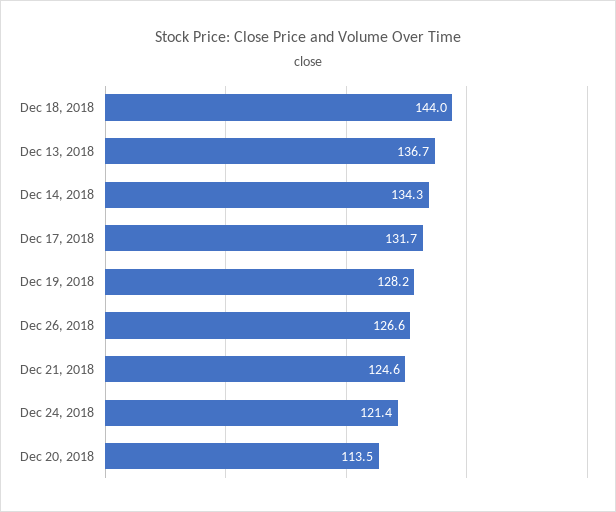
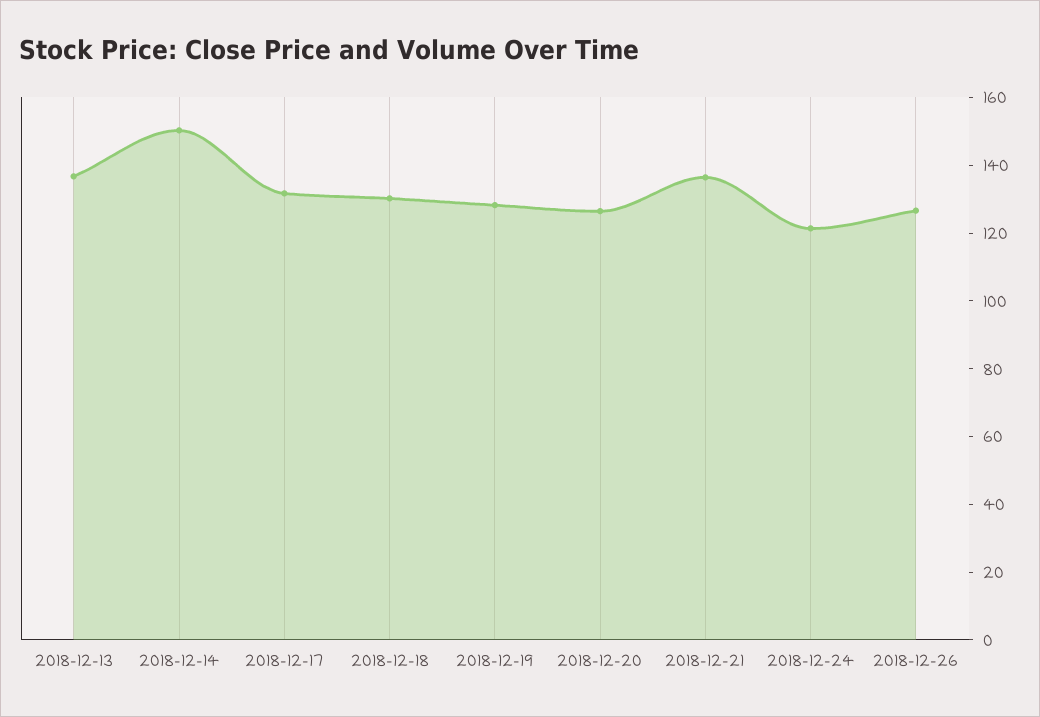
Dec 18, 2018: 144 -> 130
Dec 14, 2018: 134.3 -> 150
Dec 21, 2018: 124.6 -> 135
Dec 20, 2018: 113.5 -> 125

